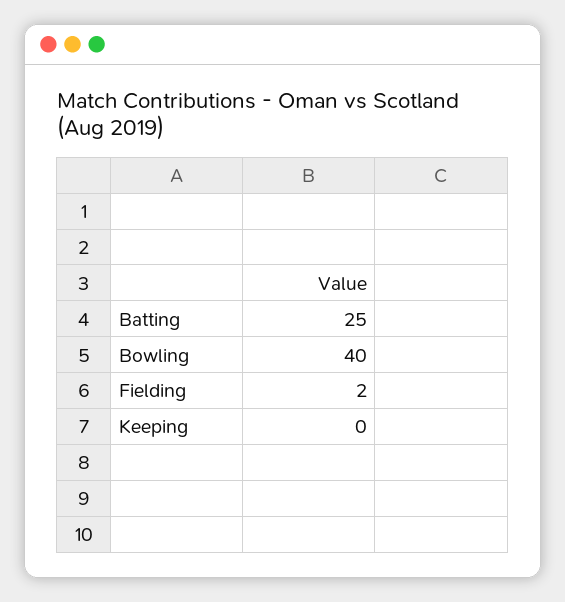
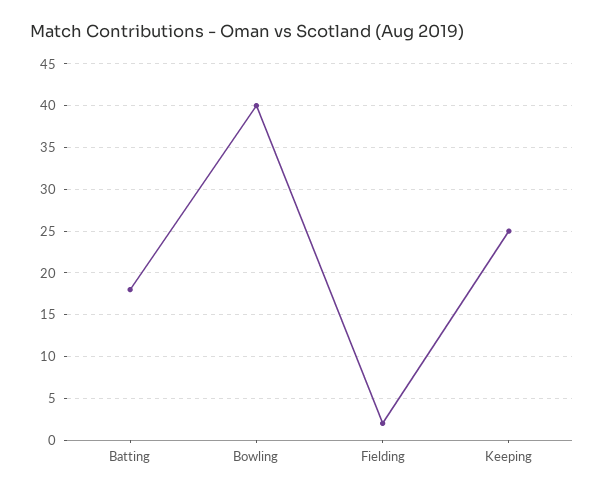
Batting: 25 -> 18
Keeping: 0 -> 25

